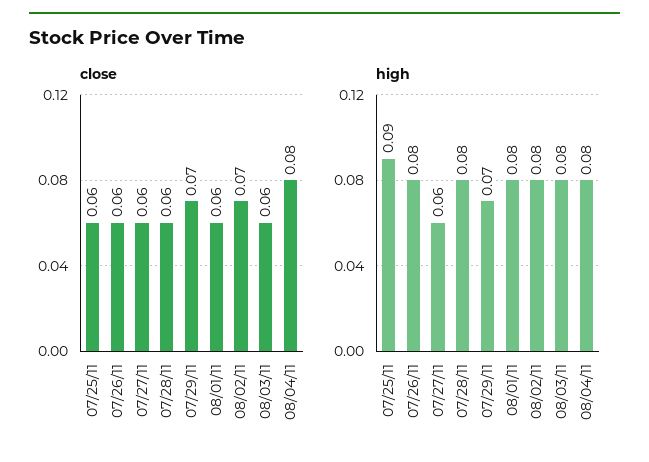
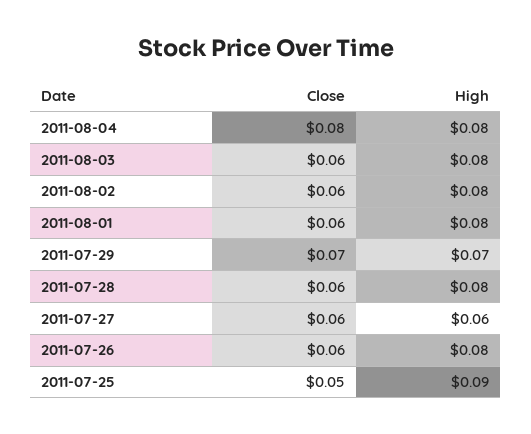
close, 07/25/11: 0.06 -> 0.05
close, 08/02/11: 0.07 -> 0.06

